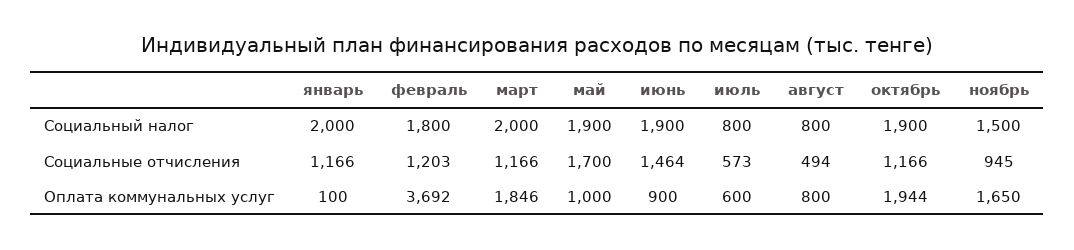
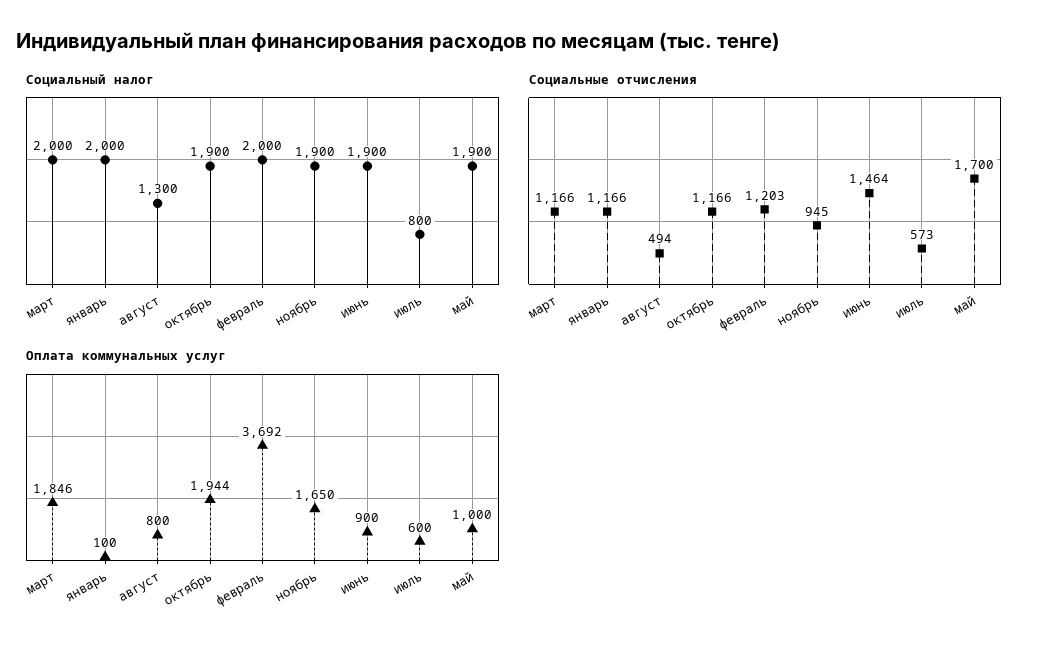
Социальный налог, февраль: 1800 -> 2000
Социальный налог, август: 800 -> 1300
Социальный налог, ноябрь: 1500 -> 1900

